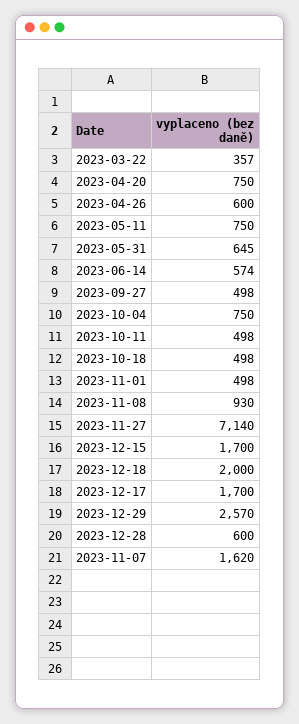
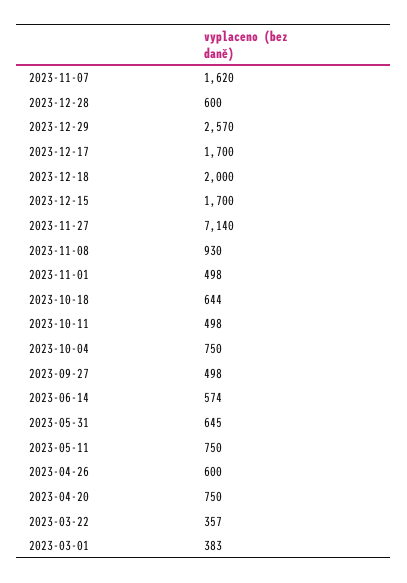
2023-10-18: 498 -> 644
2023-03-01: none -> 383

